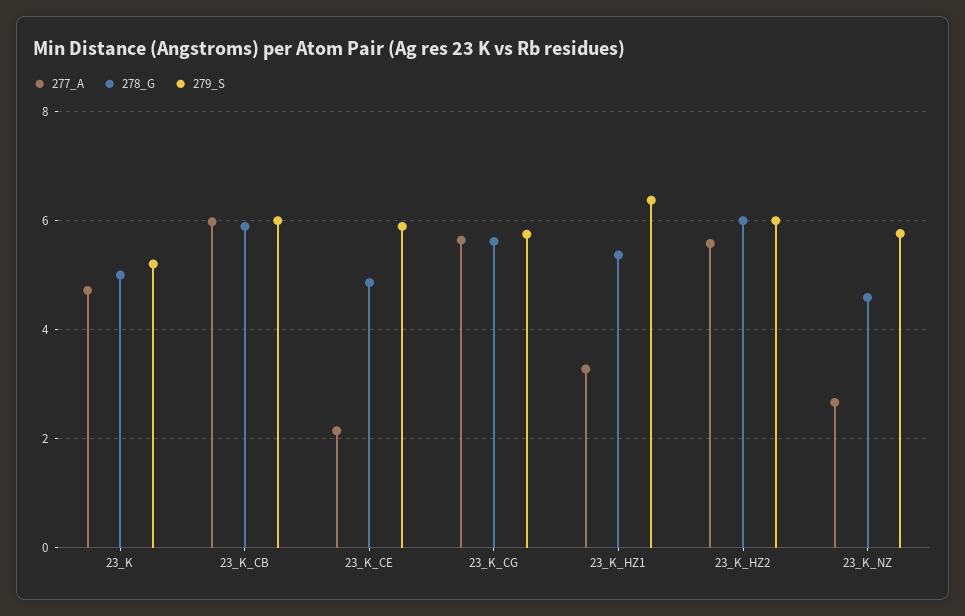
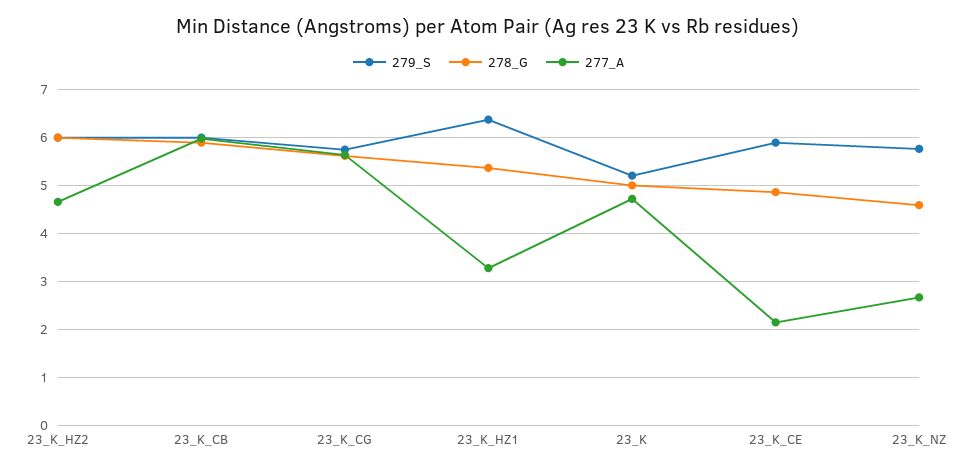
277_A, 23_K_HZ2: 5.6 -> 4.6

